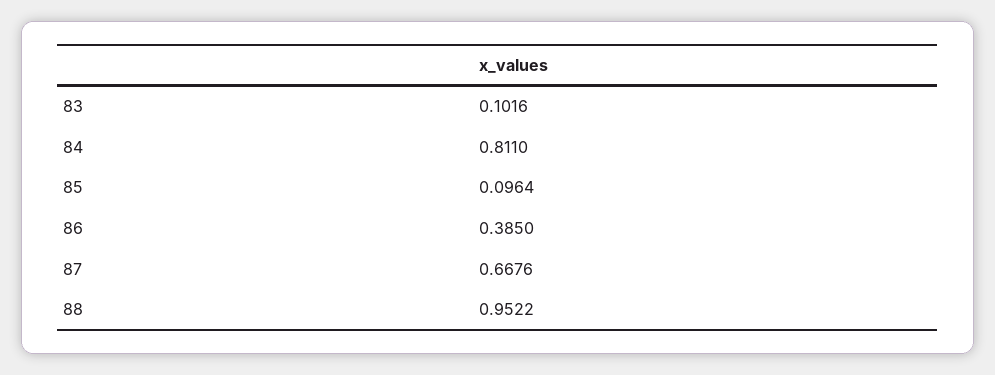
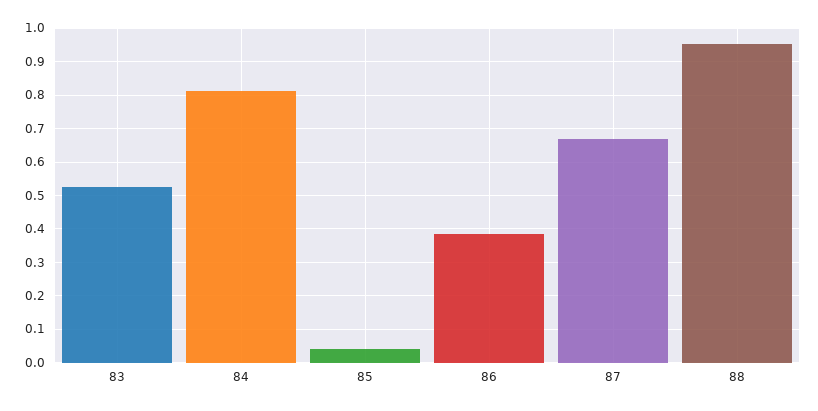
83: 0.1016 -> 0.52
85: 0.0964 -> 0.04

